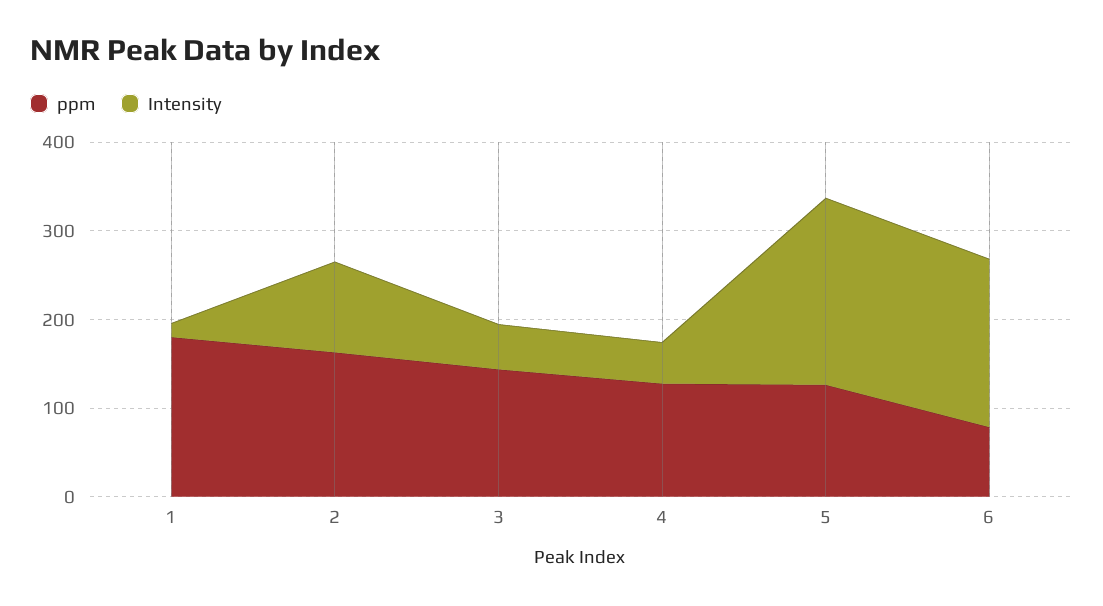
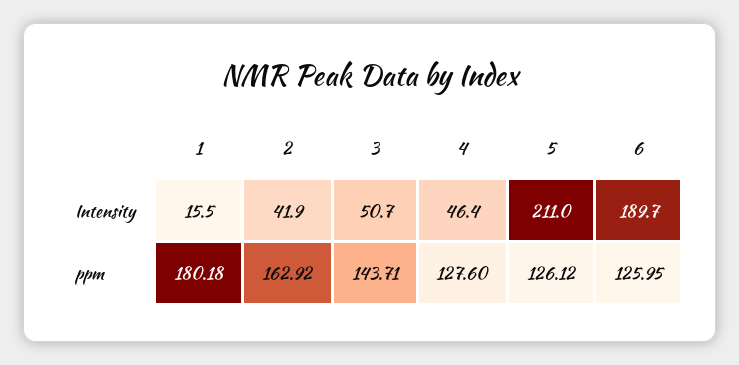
Intensity, 2: 100 -> 41.9
ppm, 6: 80 -> 125.95

